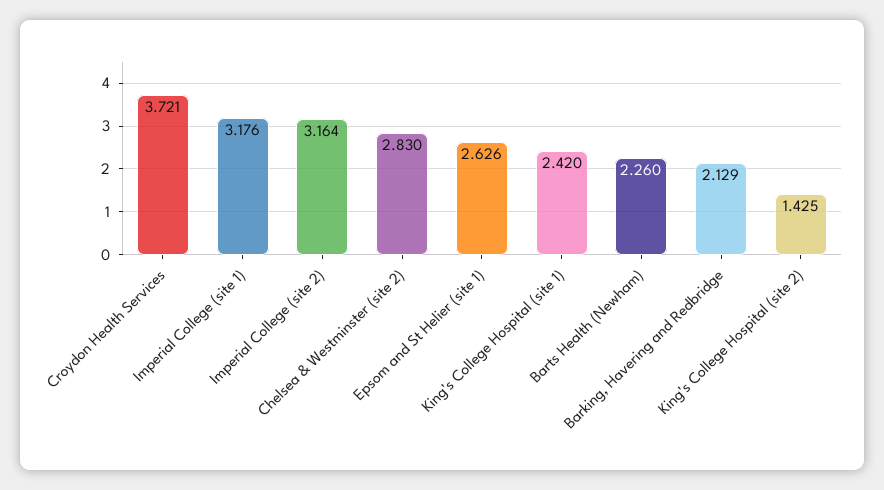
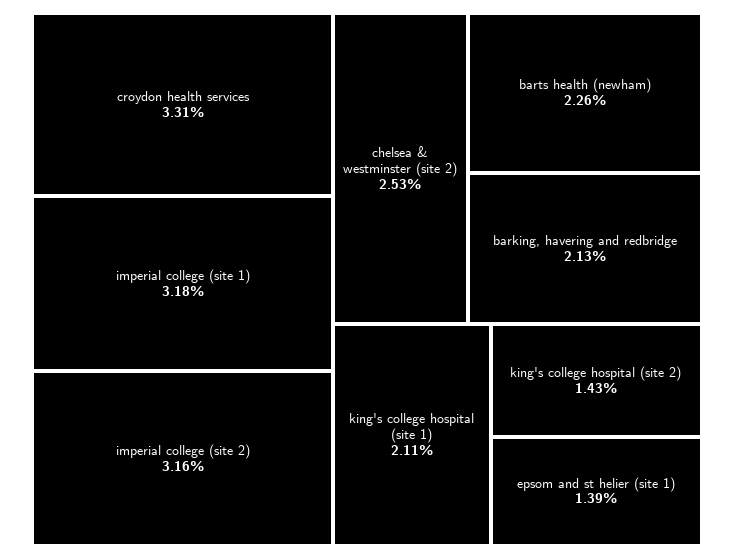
Croydon Health Services: 3.721 -> 3.31
Chelsea & Westminster (site 2): 2.83 -> 2.53
Epsom and St Helier (site 1): 2.626 -> 1.39
King's College Hospital (site 1): 2.42 -> 2.11

